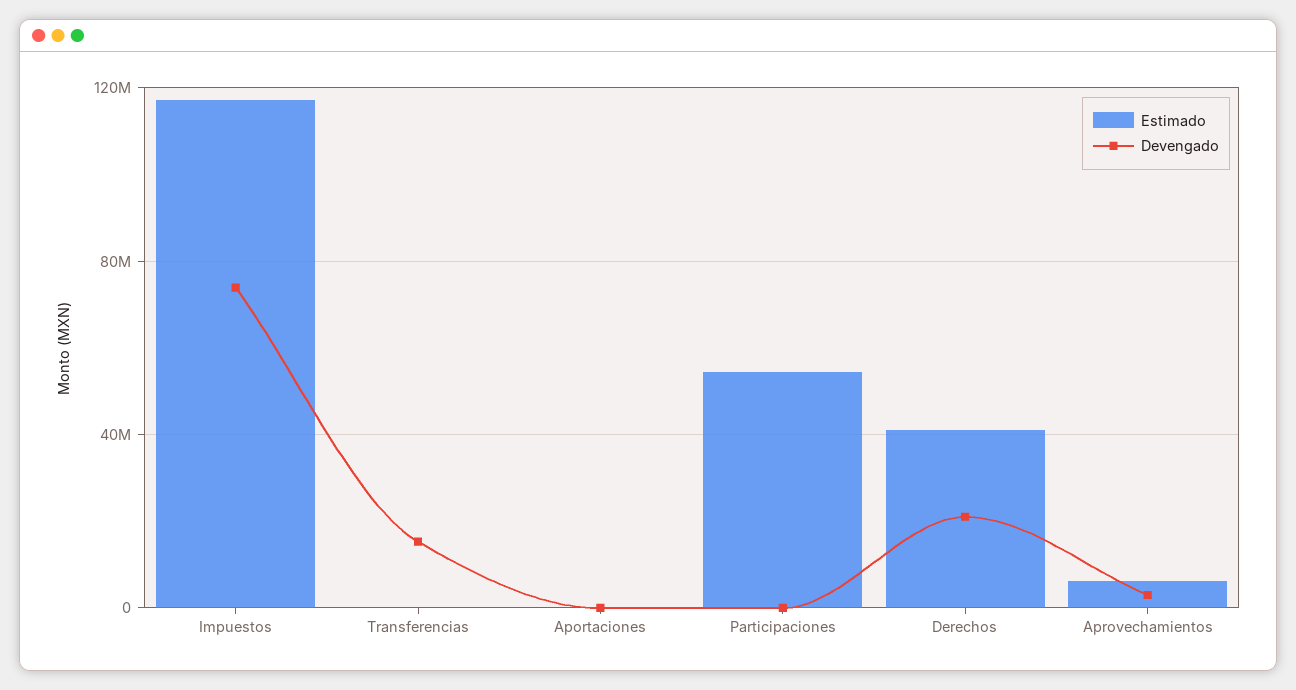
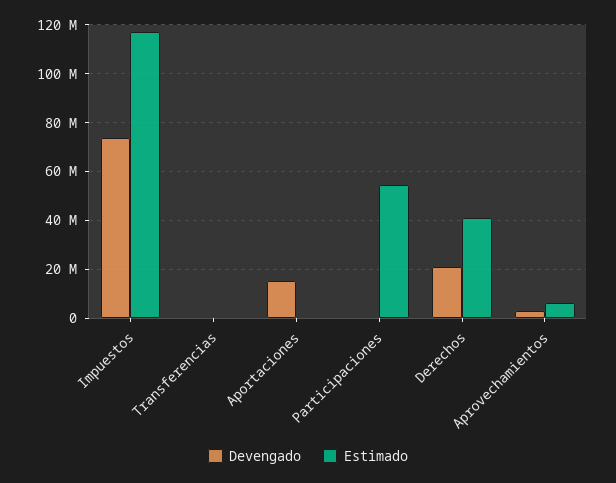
Devengado, Transferencias: 15000000 -> 0
Devengado, Aportaciones: 0 -> 15000000

